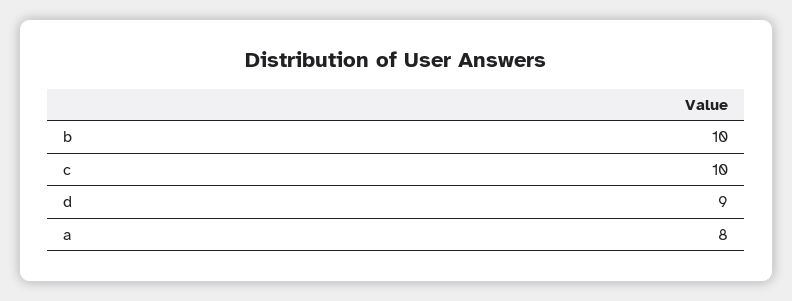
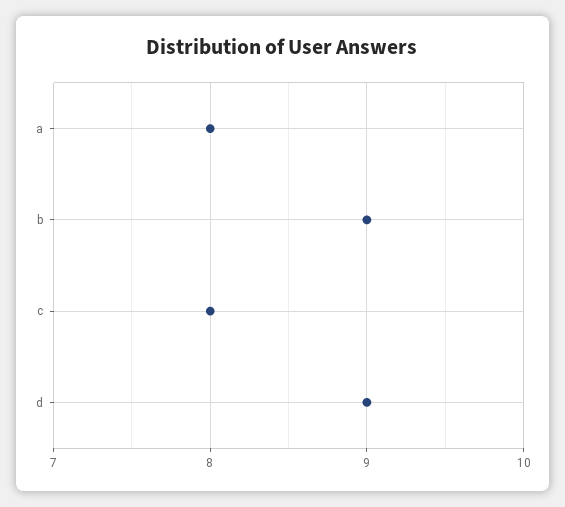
b: 10 -> 9
c: 10 -> 8

